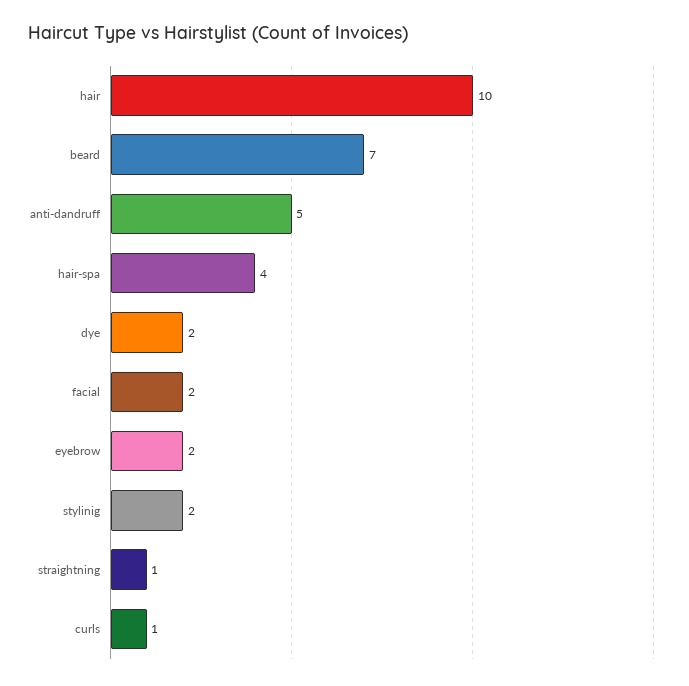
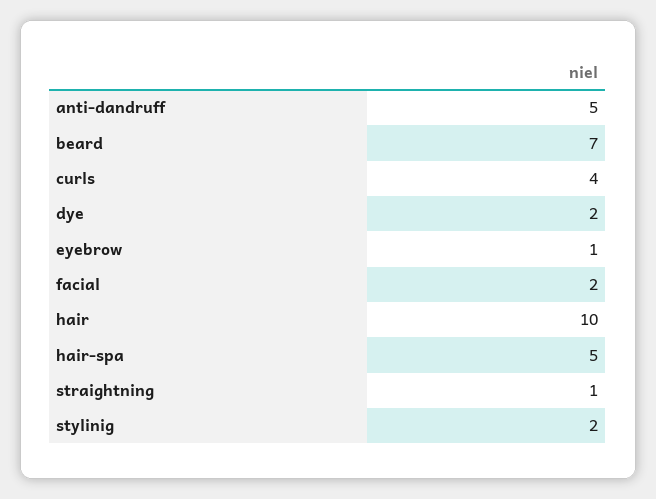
hair-spa: 4 -> 5
eyebrow: 2 -> 1
curls: 1 -> 4

